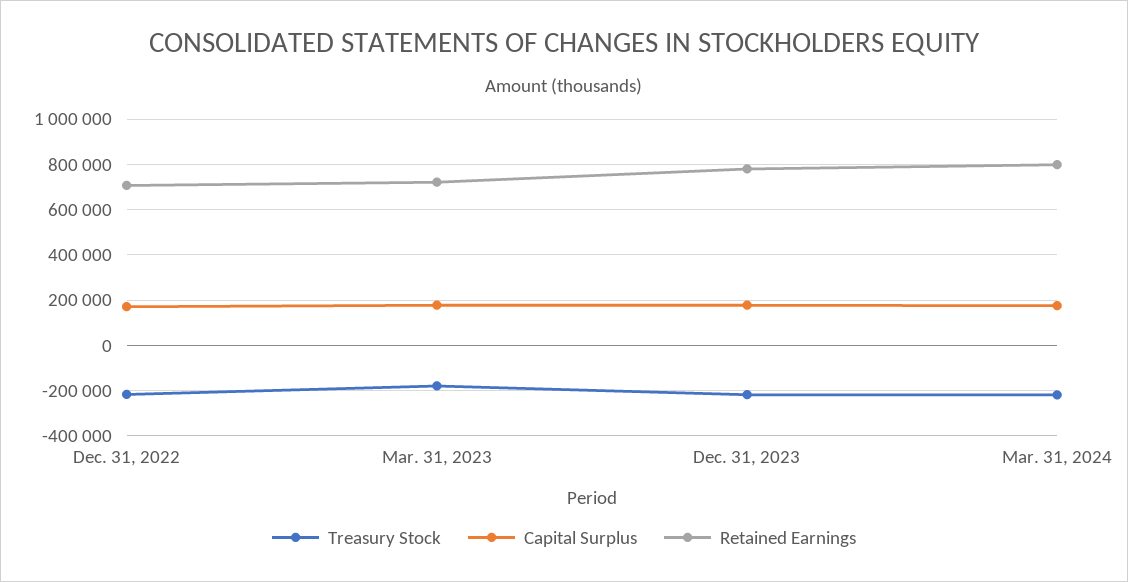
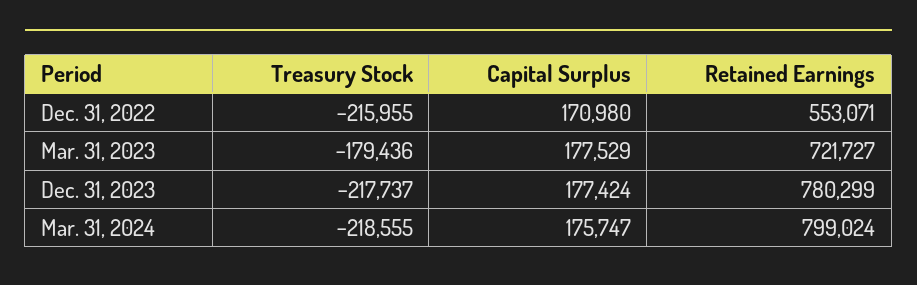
Retained Earnings, Dec. 31, 2022: 700000 -> 553071

